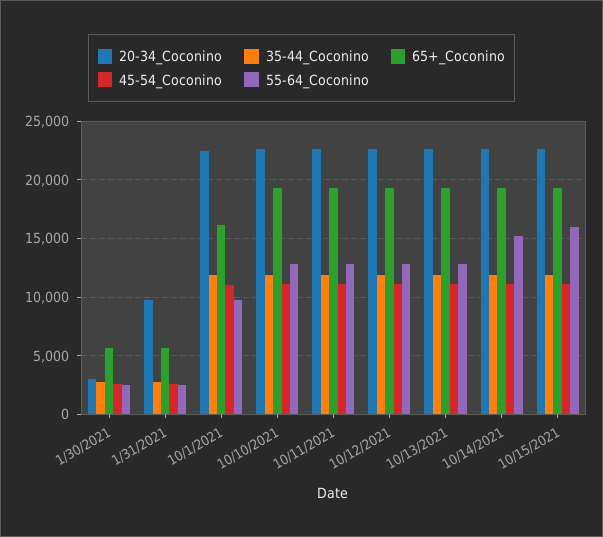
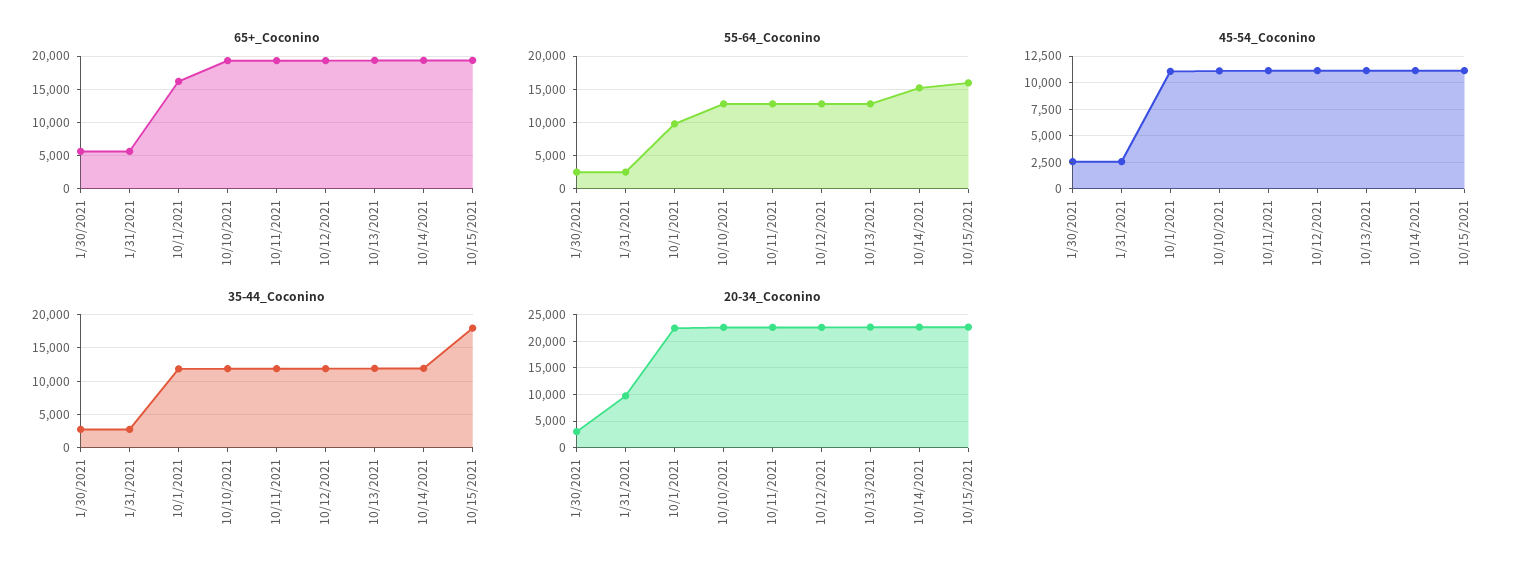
35-44_Coconino, 10/15/2021: 12000 -> 18000

